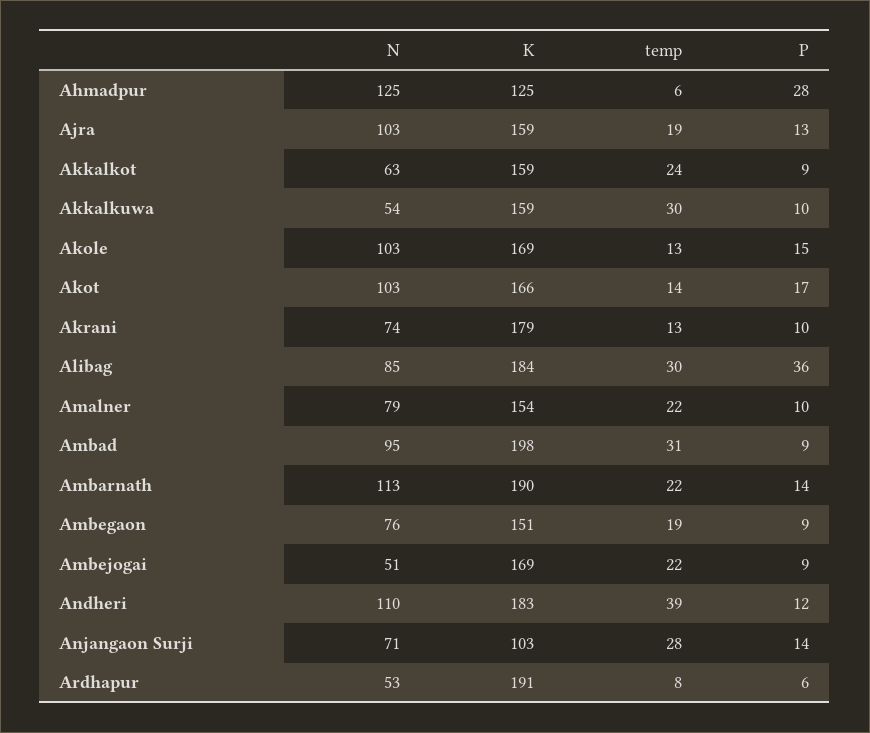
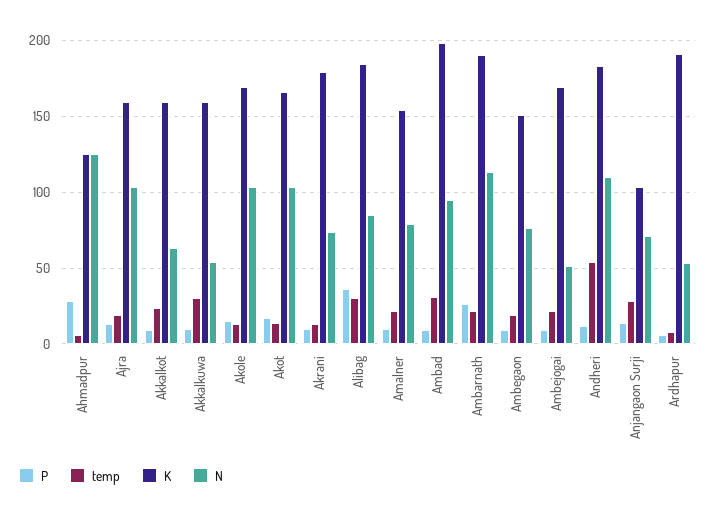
P, Ambarnath: 14 -> 25
temp, Andheri: 39 -> 55

